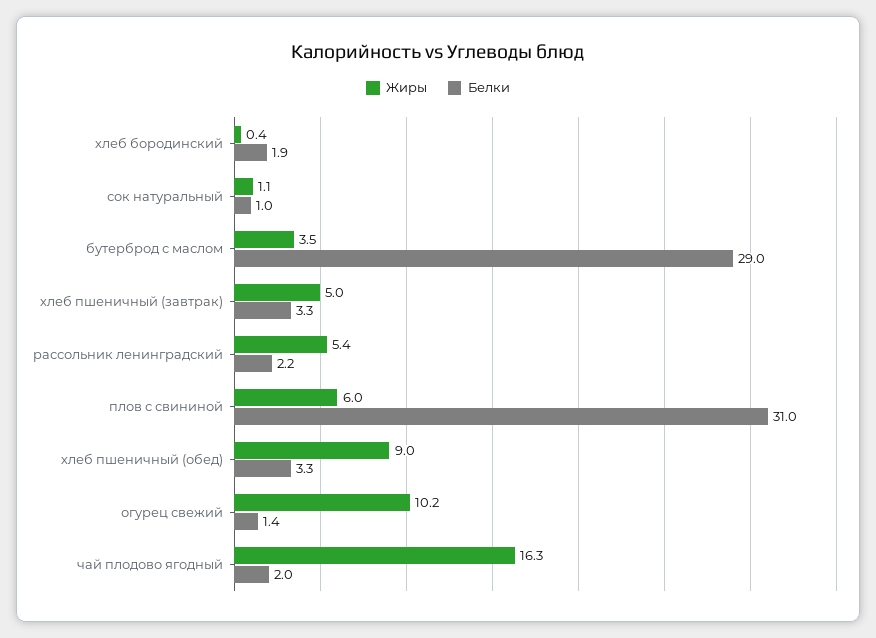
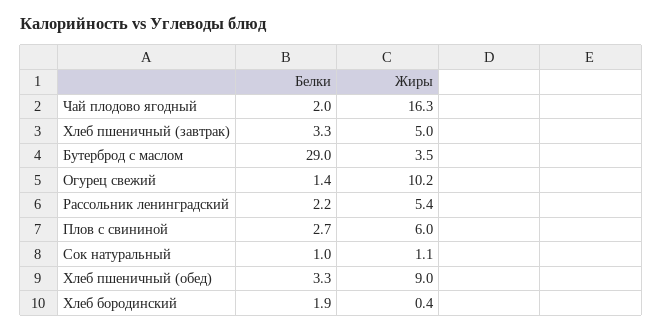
Белки, плов с свининой: 31 -> 2.7

